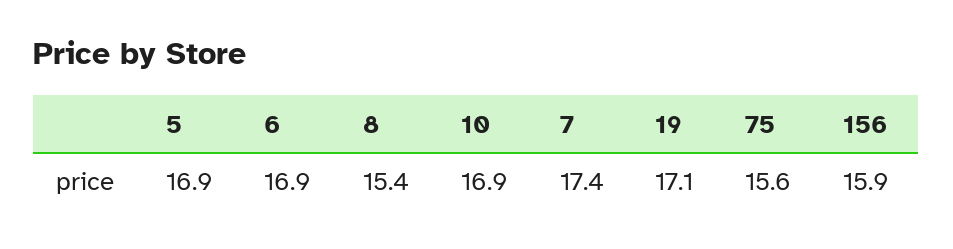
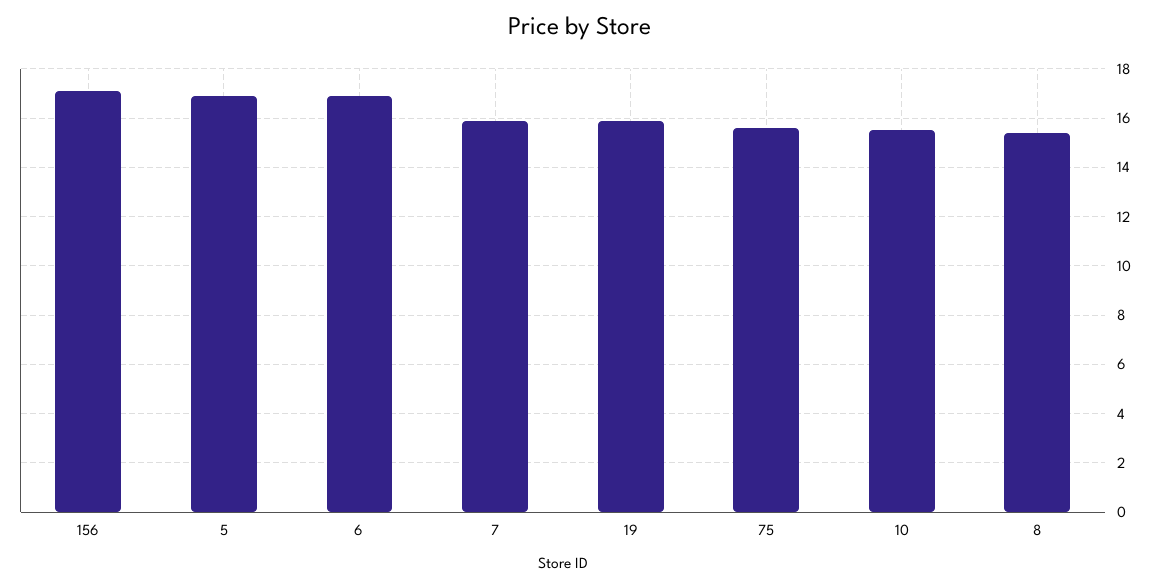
10: 16.9 -> 15.5
7: 17.4 -> 16
19: 17.1 -> 16
156: 15.9 -> 17

